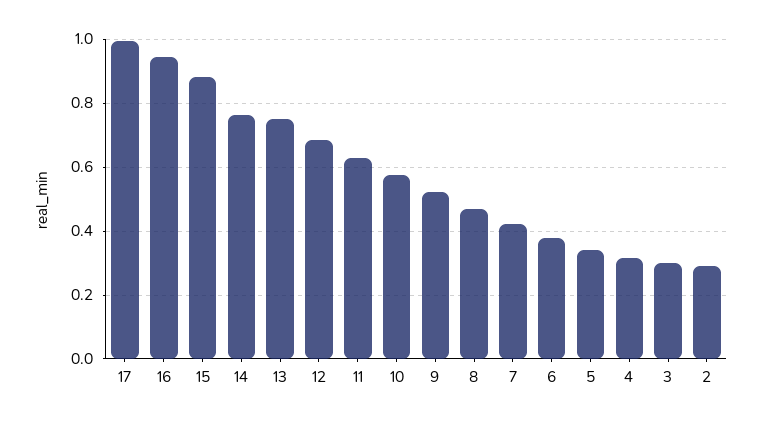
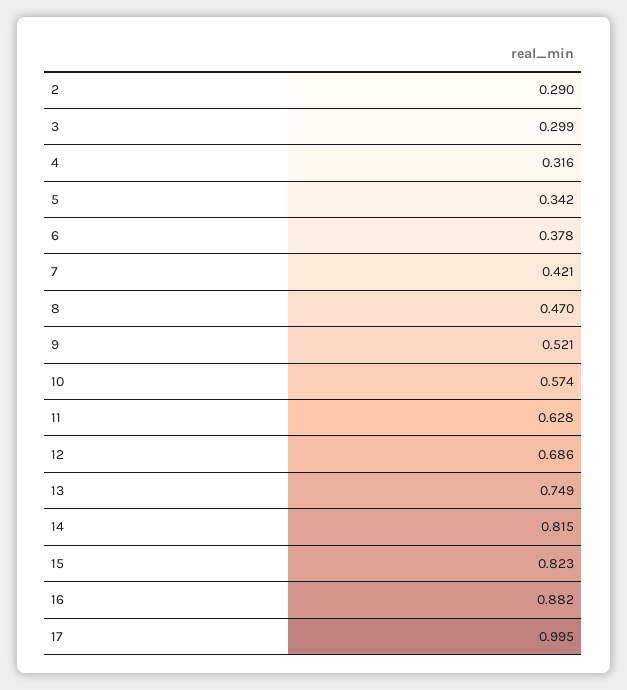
16: 0.94 -> 0.882
15: 0.88 -> 0.823
14: 0.76 -> 0.815

